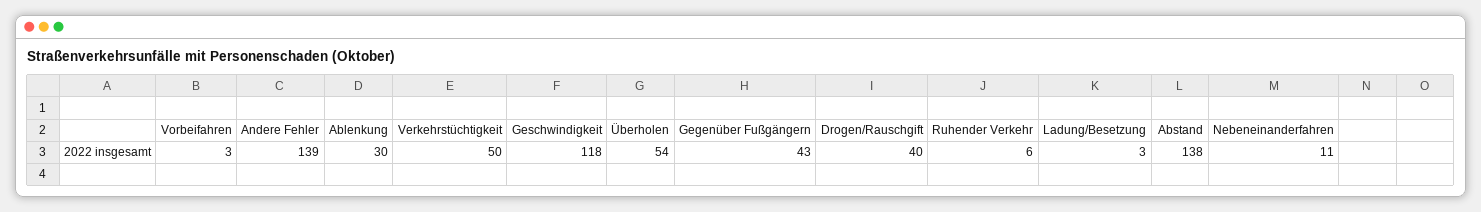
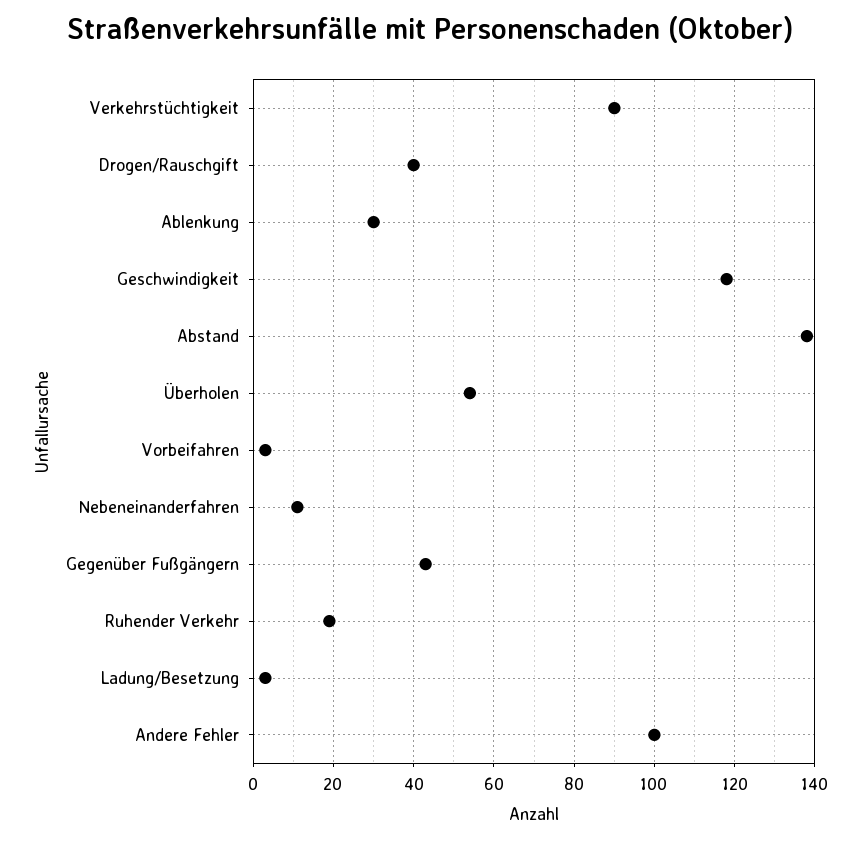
Andere Fehler: 139 -> 100
Verkehrstüchtigkeit: 50 -> 90
Ruhender Verkehr: 6 -> 20

